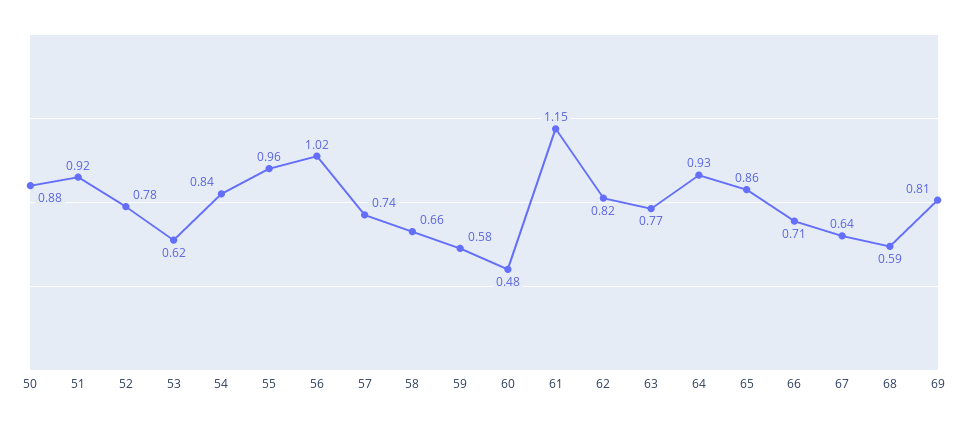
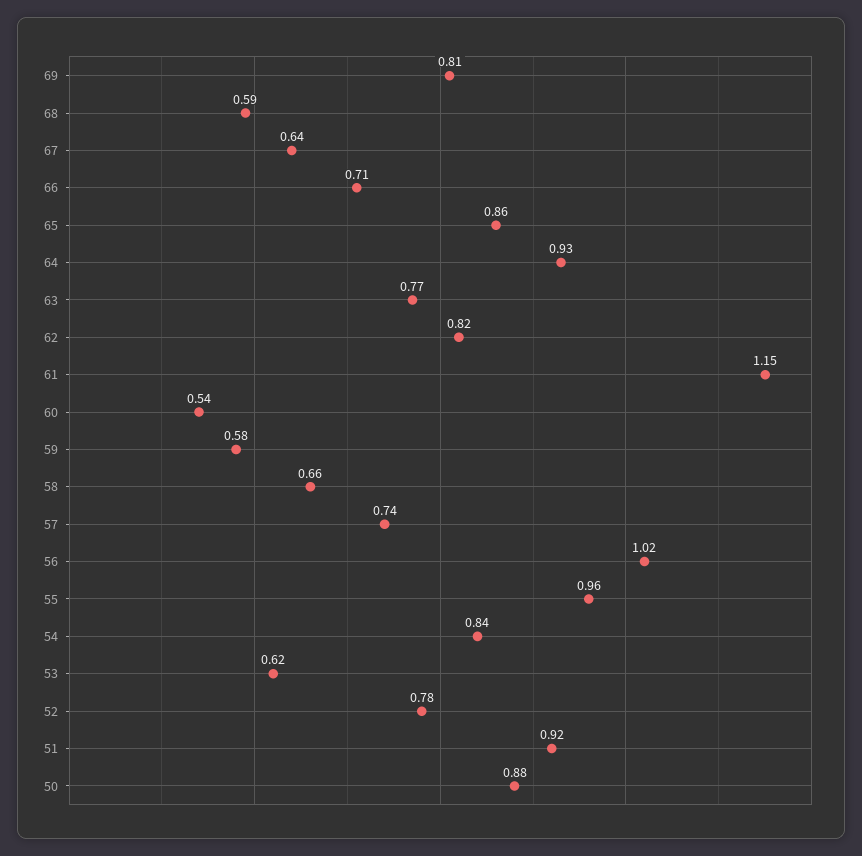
60: 0.48 -> 0.54

